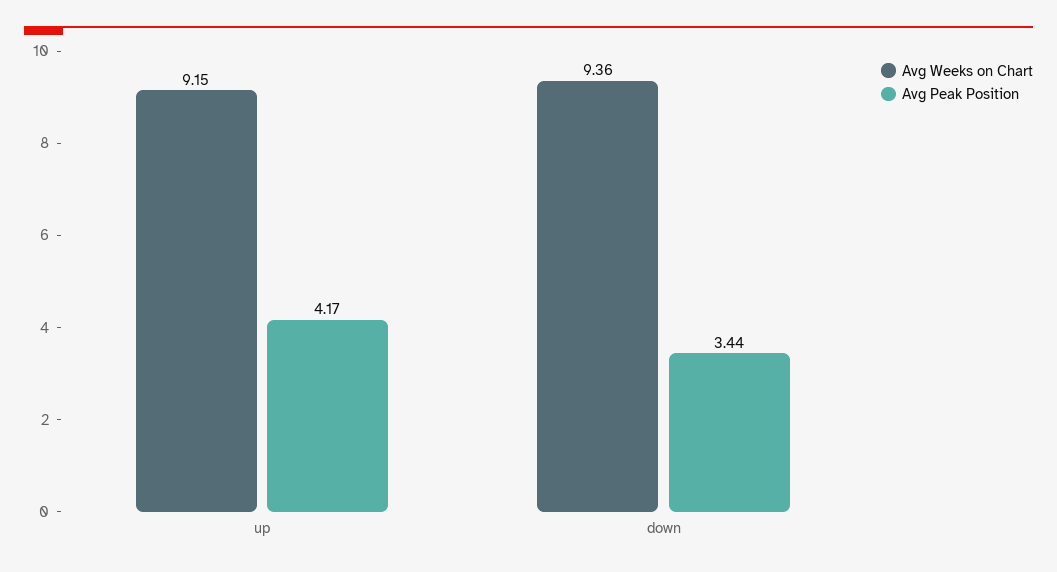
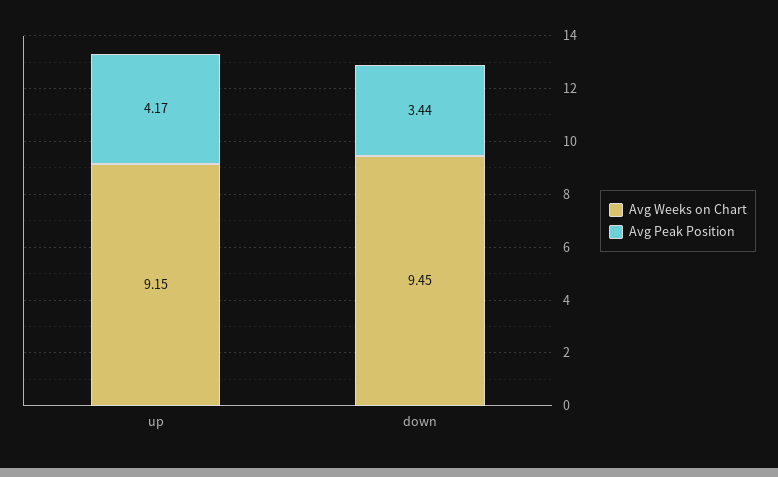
Avg Weeks on Chart, down: 9.36 -> 9.45

